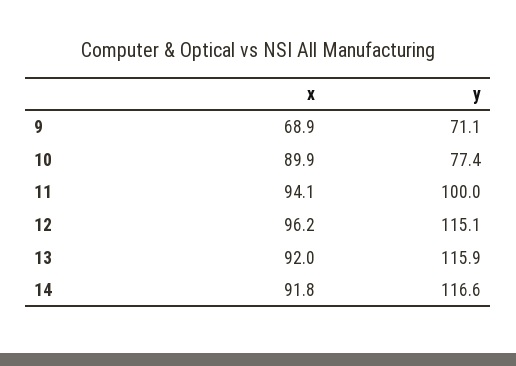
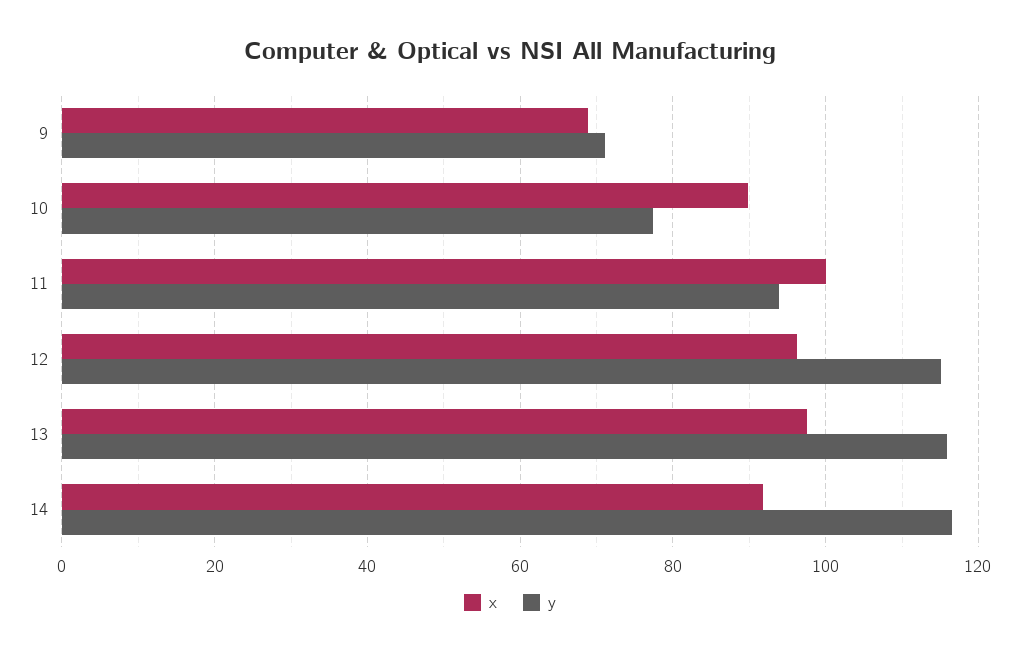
x, 11: 94.1 -> 100
y, 11: 100 -> 94
x, 13: 92 -> 98

